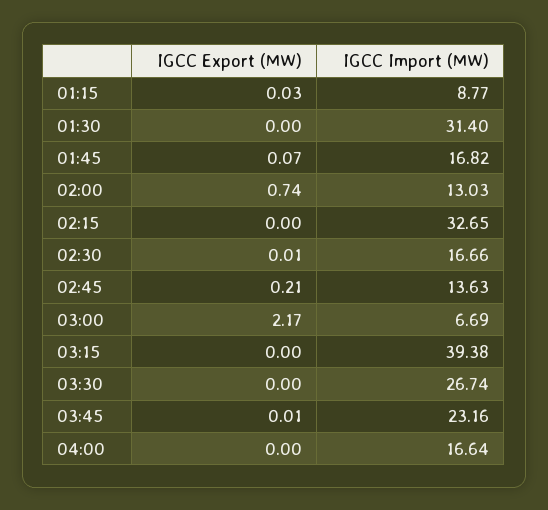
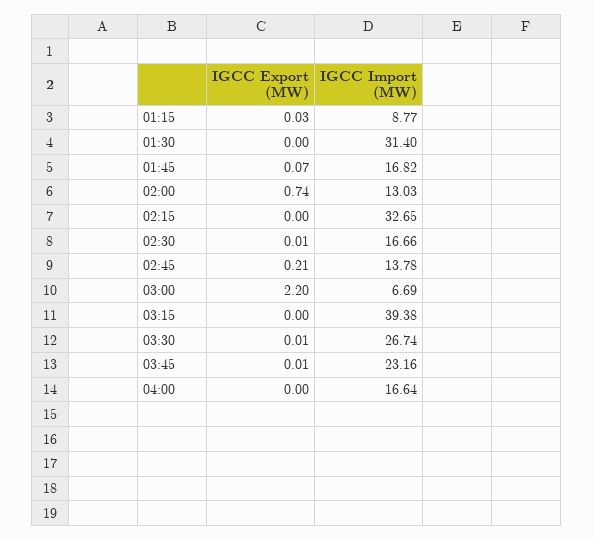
IGCC Import (MW), 02:45: 13.63 -> 13.78
IGCC Export (MW), 03:00: 2.17 -> 2.2
IGCC Export (MW), 03:30: 0 -> 0.01

